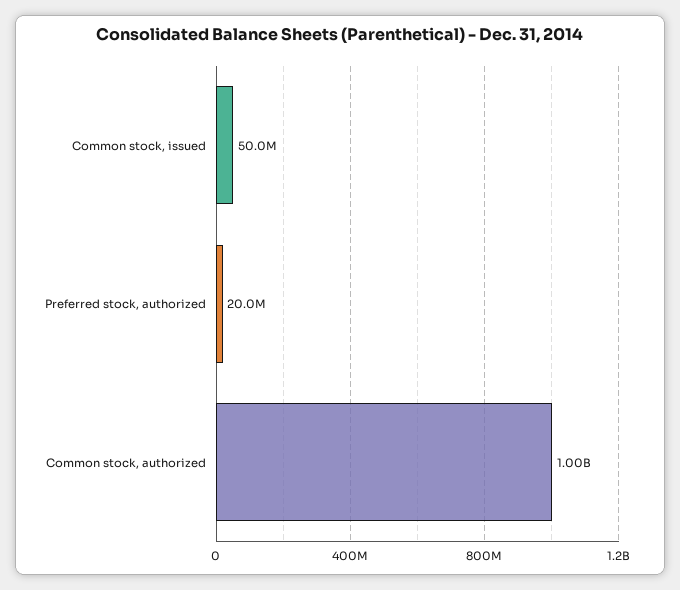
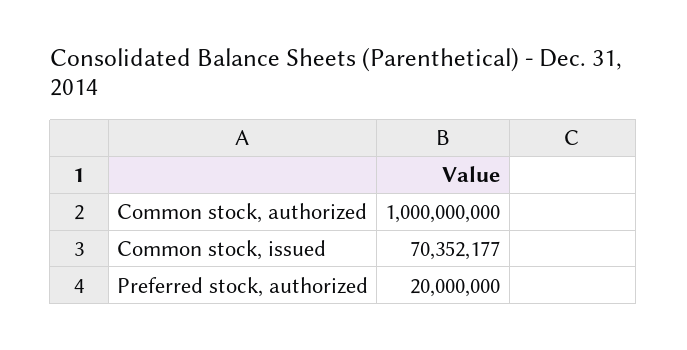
Common stock, issued: 50000000 -> 70352177

